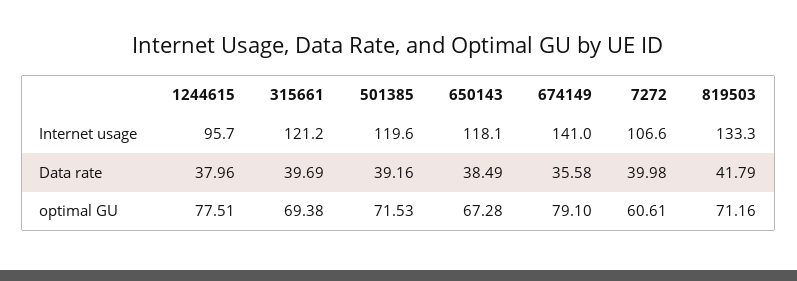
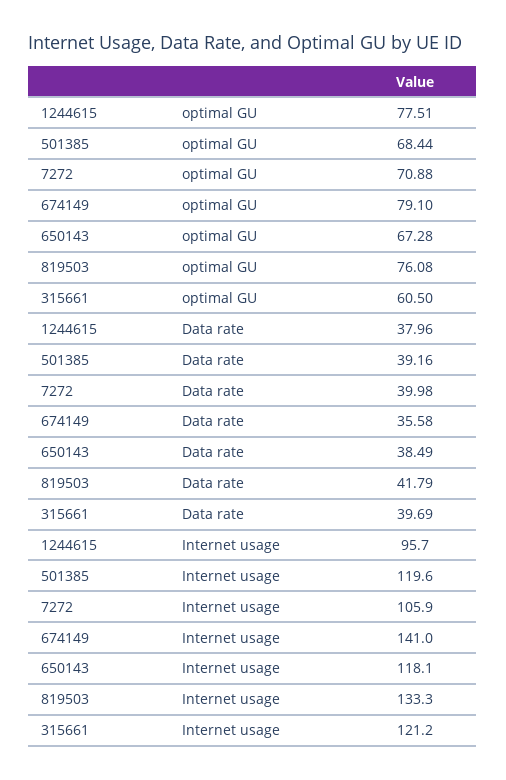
7272, Internet usage: 106.6 -> 105.9
315661, optimal GU: 69.38 -> 60.5
501385, optimal GU: 71.53 -> 68.44
7272, optimal GU: 60.61 -> 70.88
819503, optimal GU: 71.16 -> 76.08

